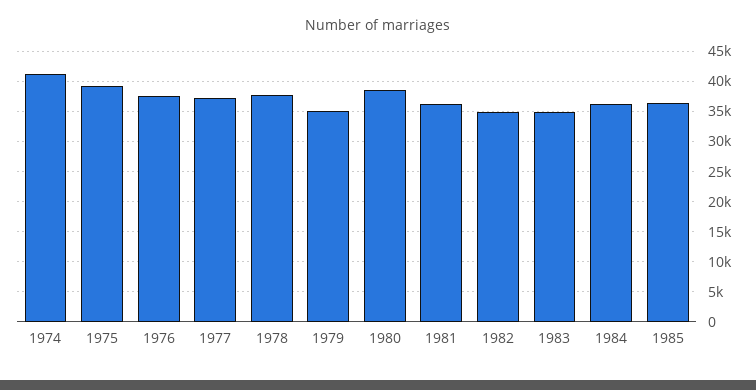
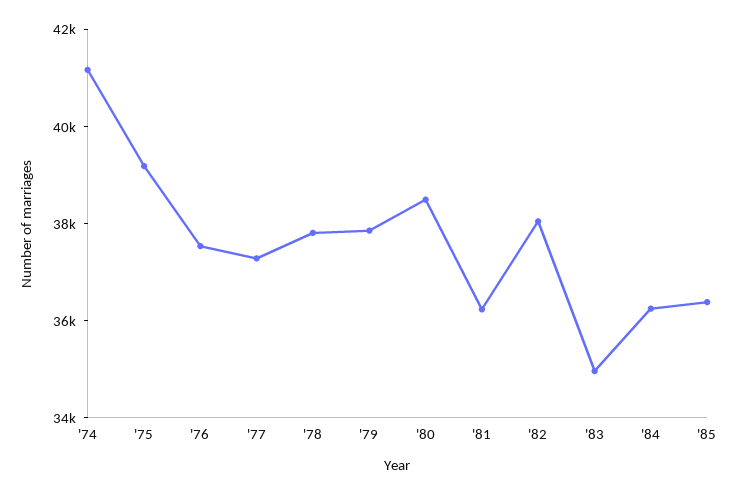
1979: 35000 -> 38000
1982: 35000 -> 38000

